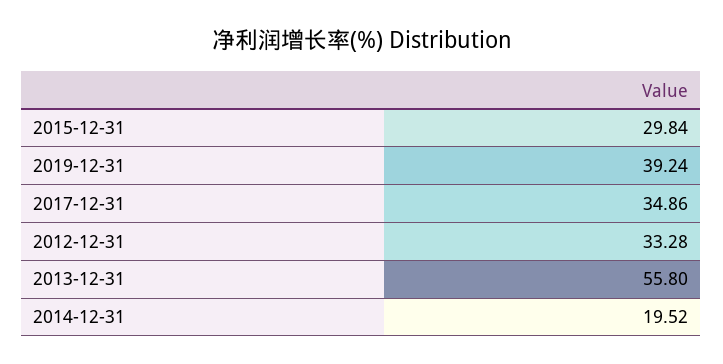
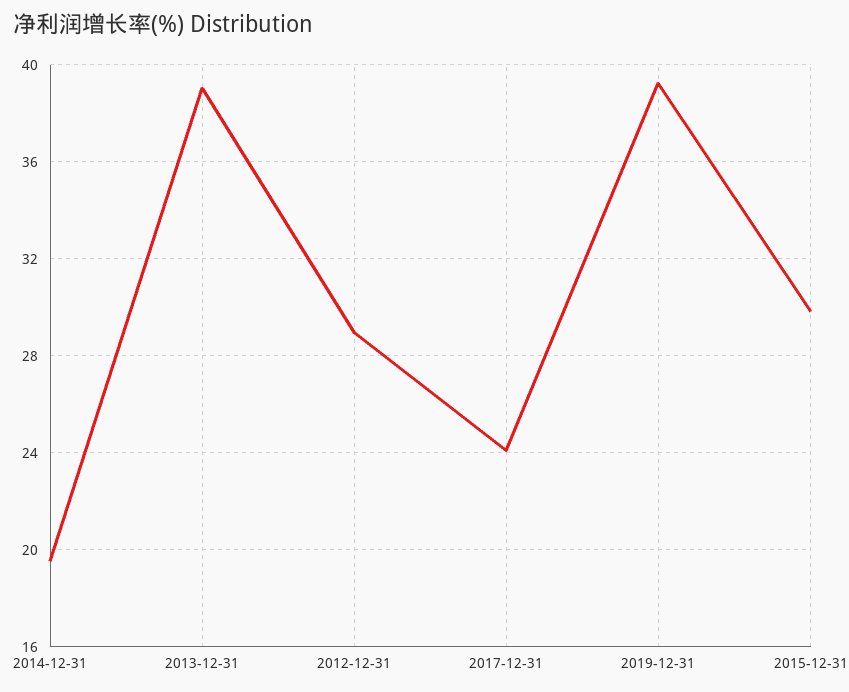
2017-12-31: 34.86 -> 24
2012-12-31: 33.28 -> 29
2013-12-31: 55.8 -> 39

